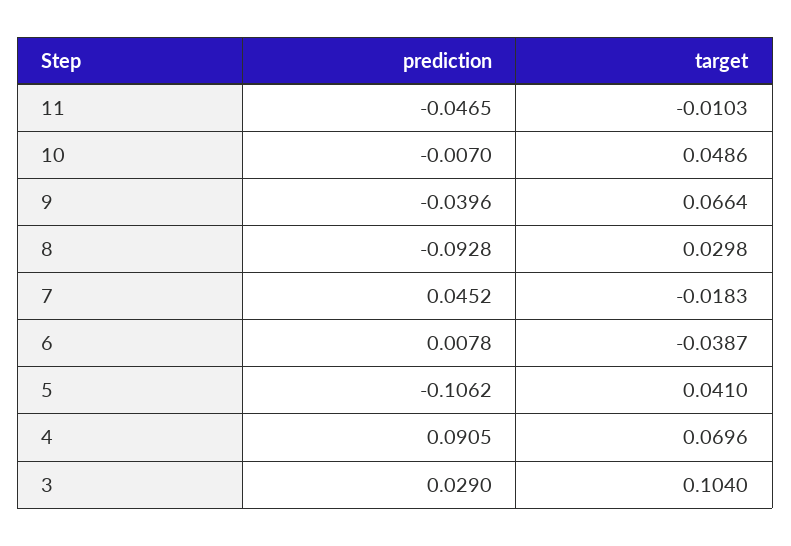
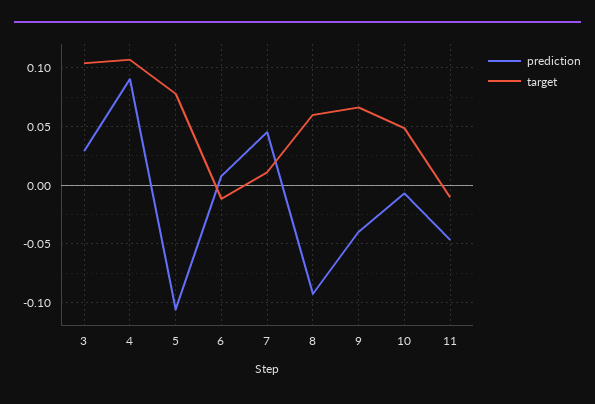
target, 8: 0.0298 -> 0.06
target, 7: -0.0183 -> 0.01
target, 6: -0.0387 -> -0.01
target, 5: 0.041 -> 0.08
target, 4: 0.0696 -> 0.11

